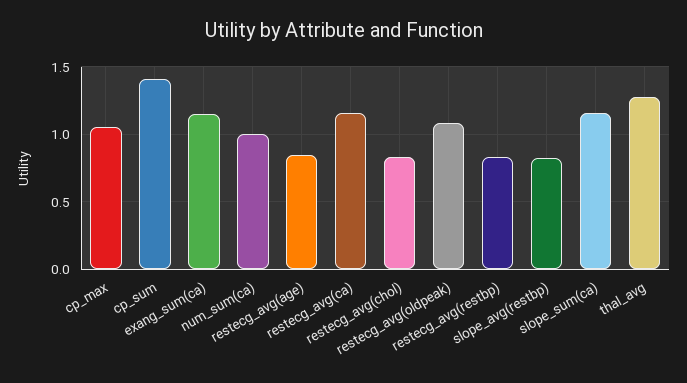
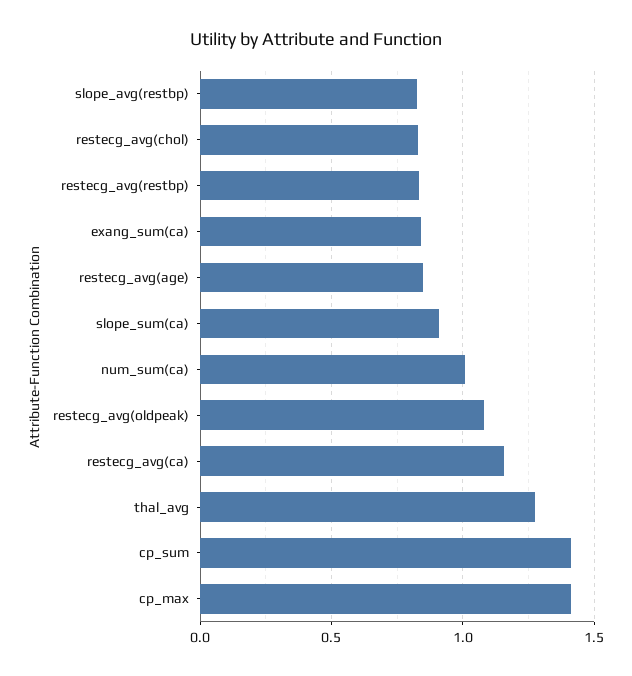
cp_max: 1.05 -> 1.4
exang_sum(ca): 1.15 -> 0.85
slope_sum(ca): 1.15 -> 0.9

